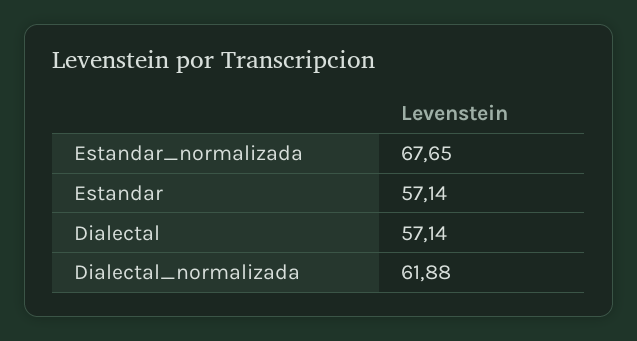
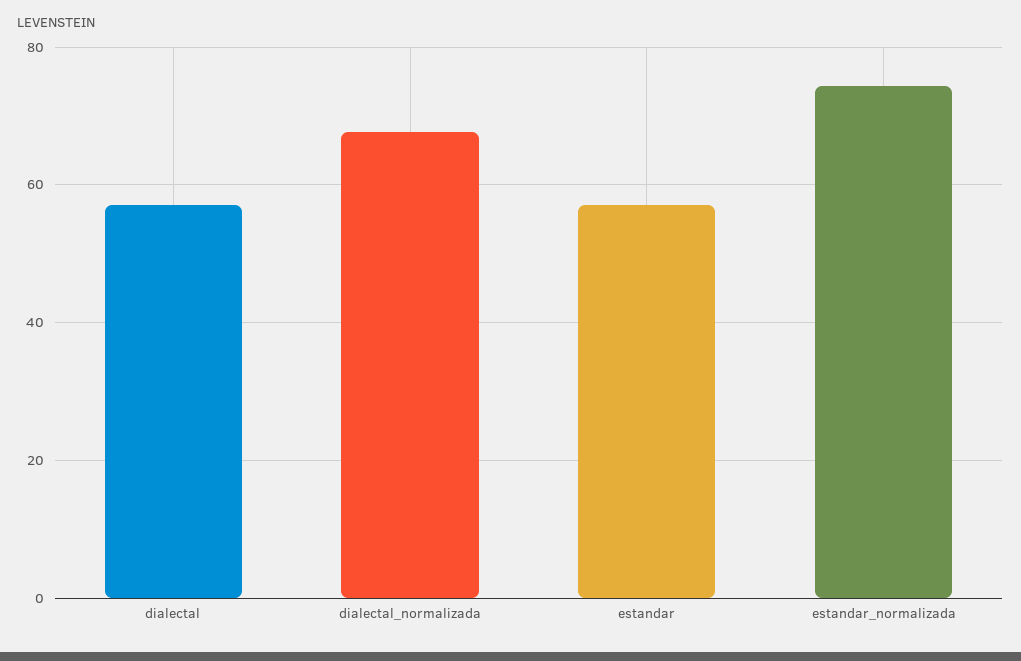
Estandar_normalizada: 67.65 -> 74
Dialectal_normalizada: 61.88 -> 68

